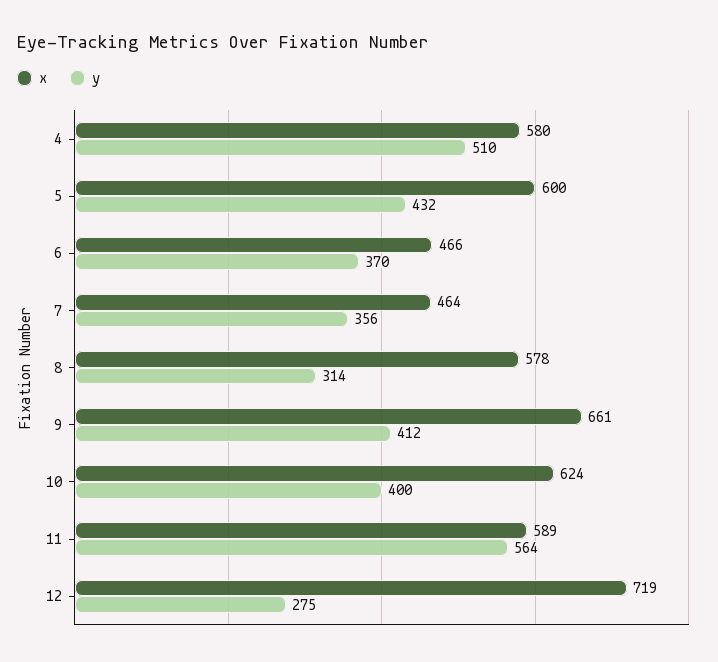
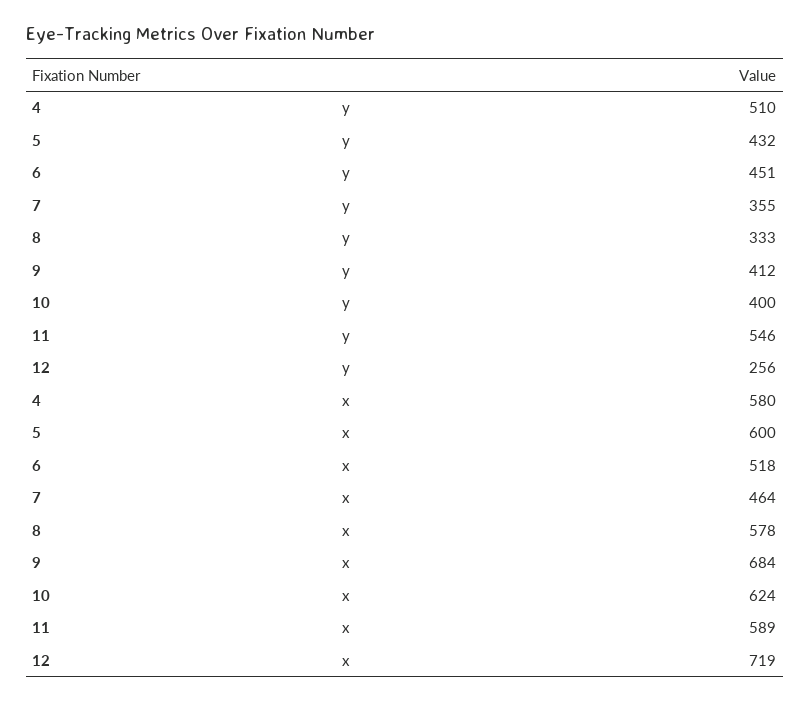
x, 6: 466 -> 518
y, 6: 370 -> 451
y, 7: 356 -> 355
y, 8: 314 -> 333
x, 9: 661 -> 684
y, 11: 564 -> 546
y, 12: 275 -> 256

